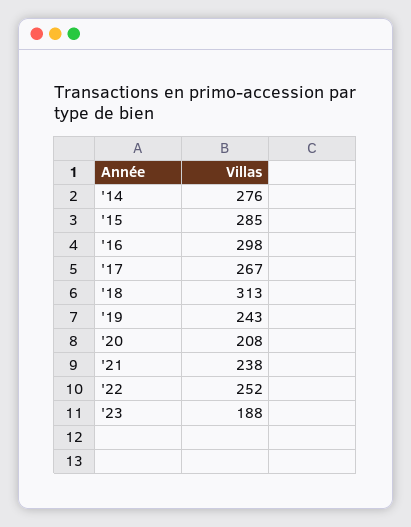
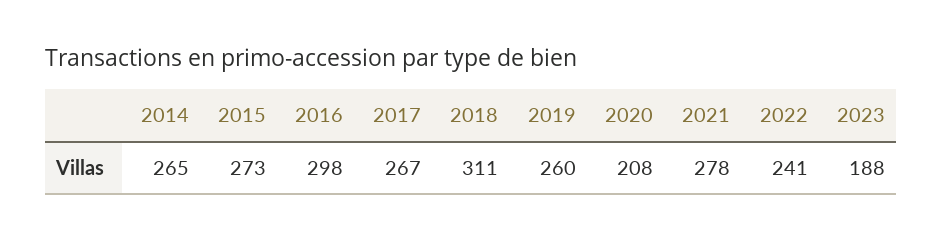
'14: 276 -> 265
'15: 285 -> 273
'18: 313 -> 311
'19: 243 -> 260
'21: 238 -> 278
'22: 252 -> 241

